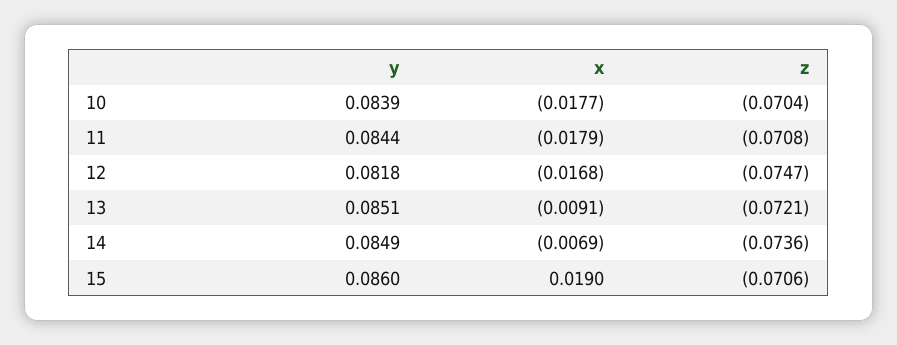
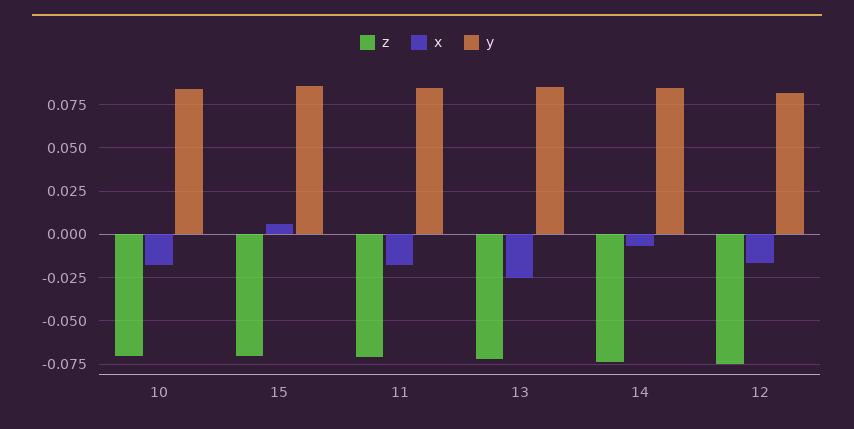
x, 13: -0.0091 -> -0.025
x, 15: 0.019 -> 0.005

